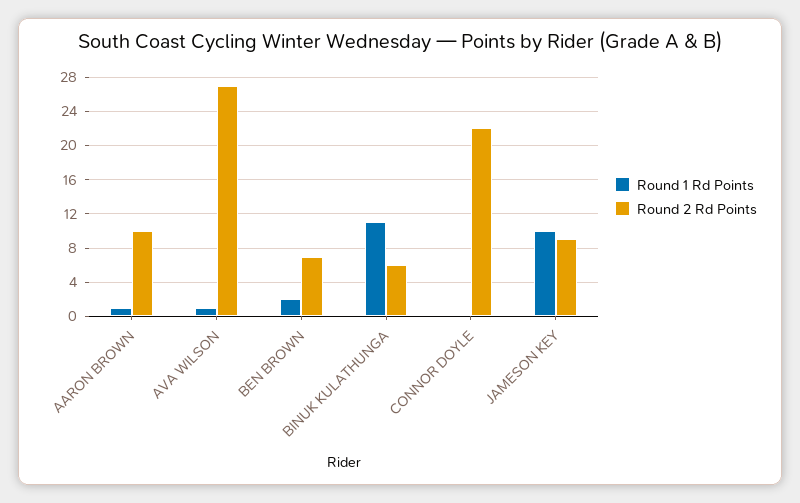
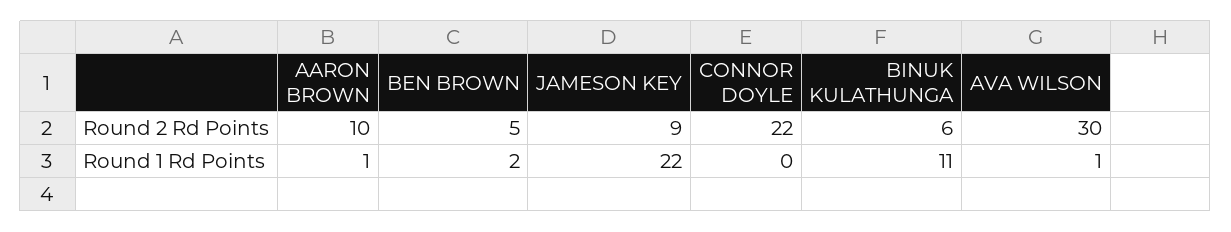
Round 2 Rd Points, AVA WILSON: 27 -> 30
Round 2 Rd Points, BEN BROWN: 7 -> 5
Round 1 Rd Points, JAMESON KEY: 10 -> 22

